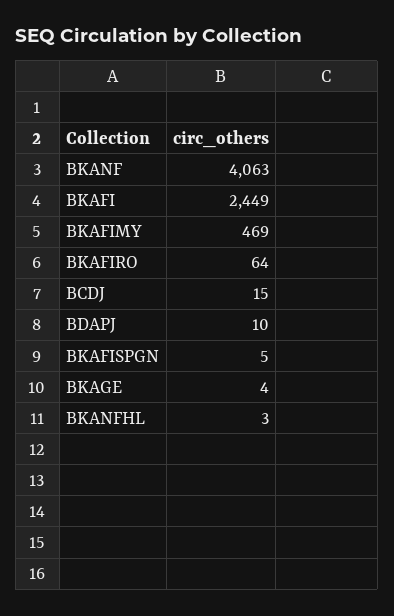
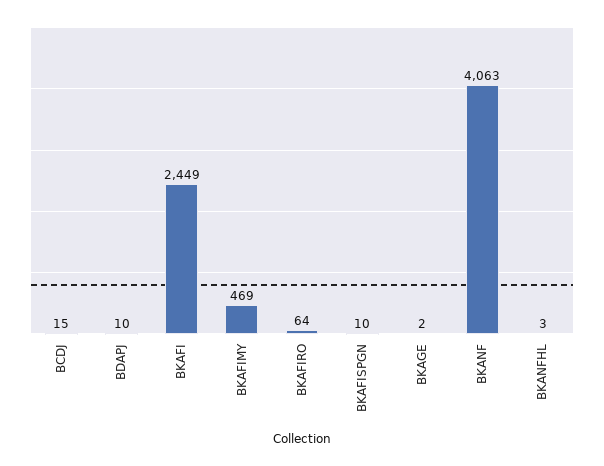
BKAFISPGN: 5 -> 10
BKAGE: 4 -> 2

